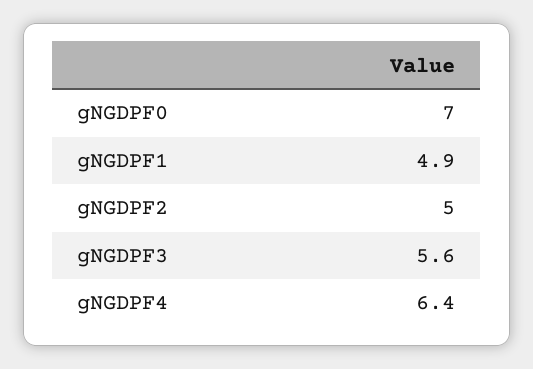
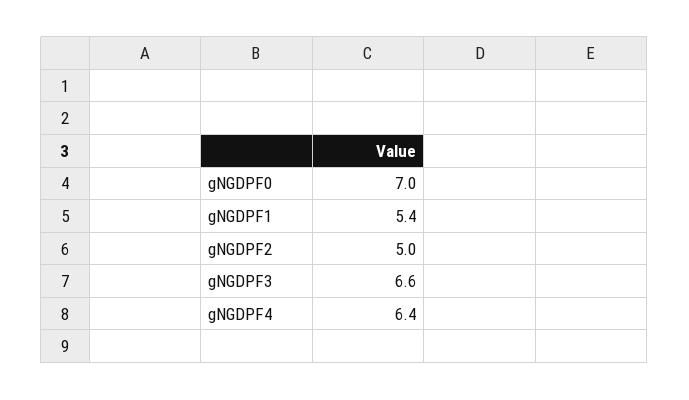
gNGDPF1: 4.9 -> 5.4
gNGDPF3: 5.6 -> 6.6

